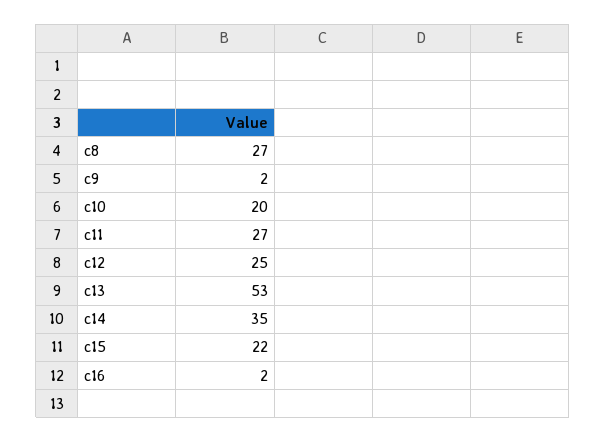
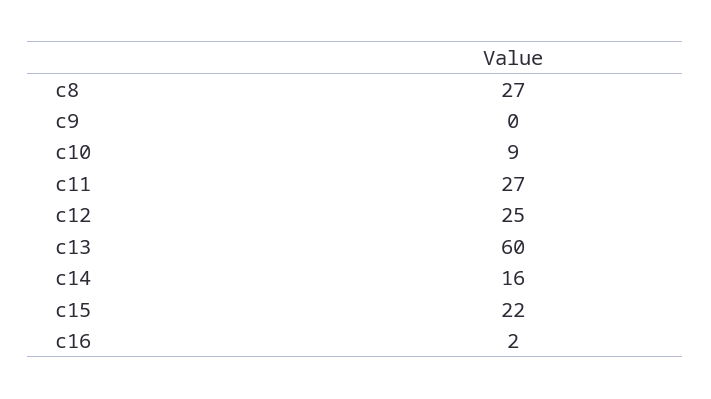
c9: 2 -> 0
c10: 20 -> 9
c13: 53 -> 60
c14: 35 -> 16

